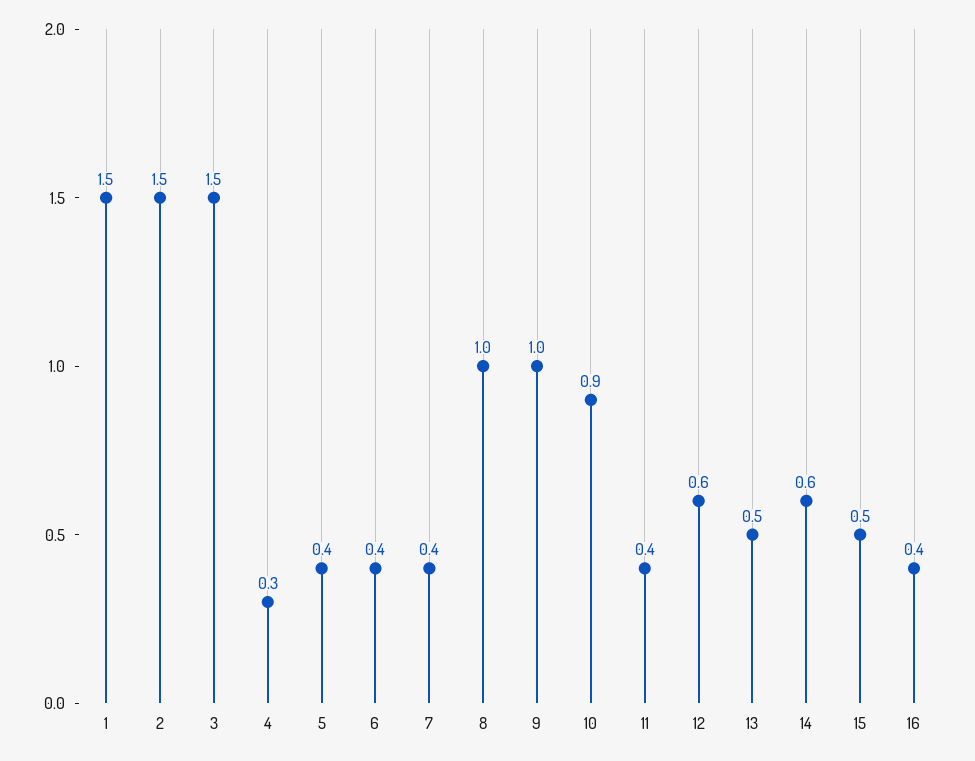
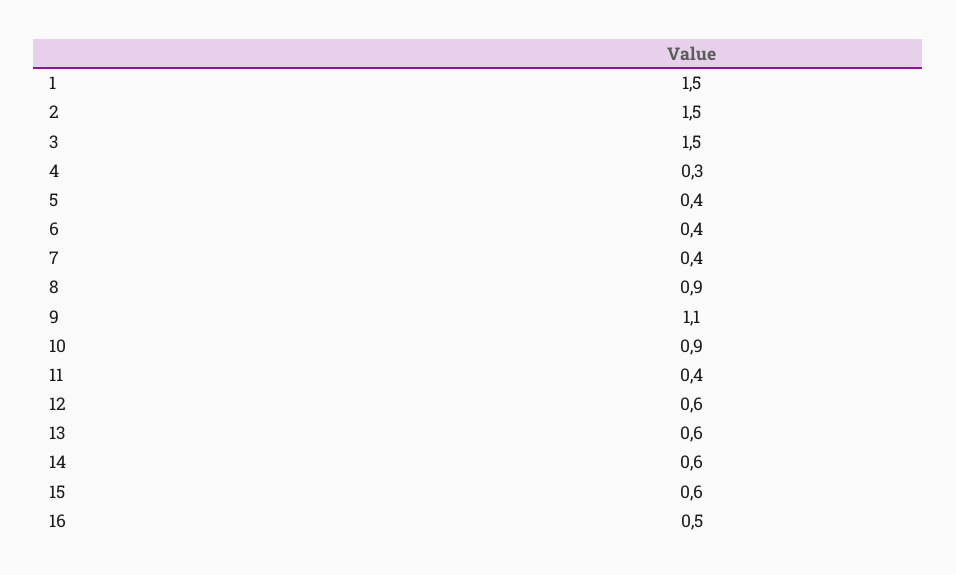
8: 1 -> 0.9
9: 1 -> 1.1
13: 0.5 -> 0.6
15: 0.5 -> 0.6
16: 0.4 -> 0.5

